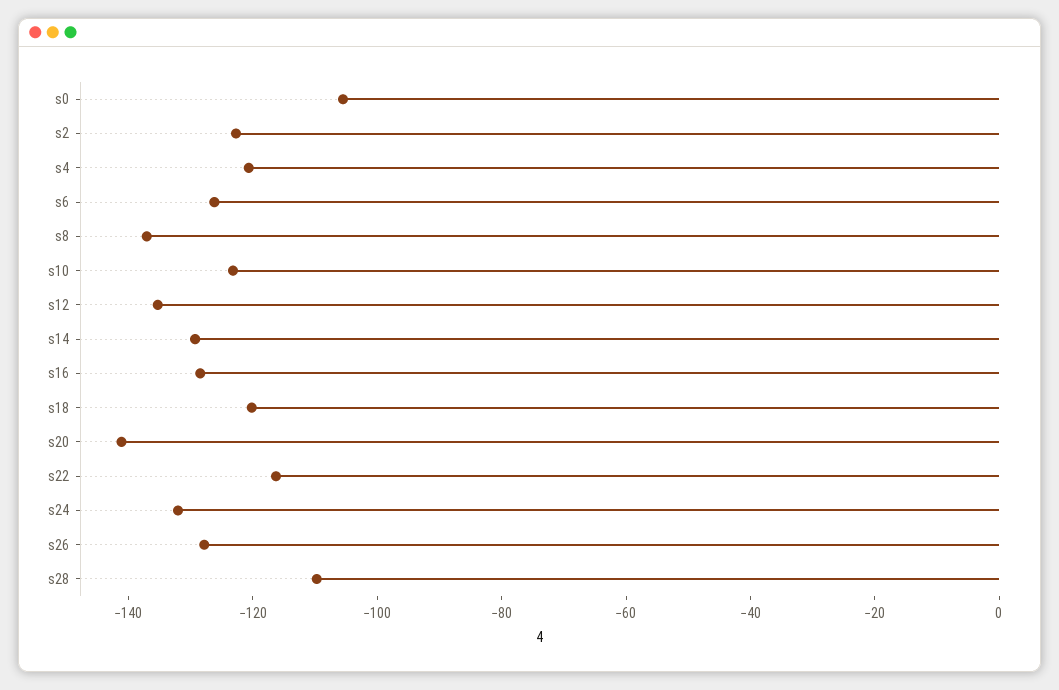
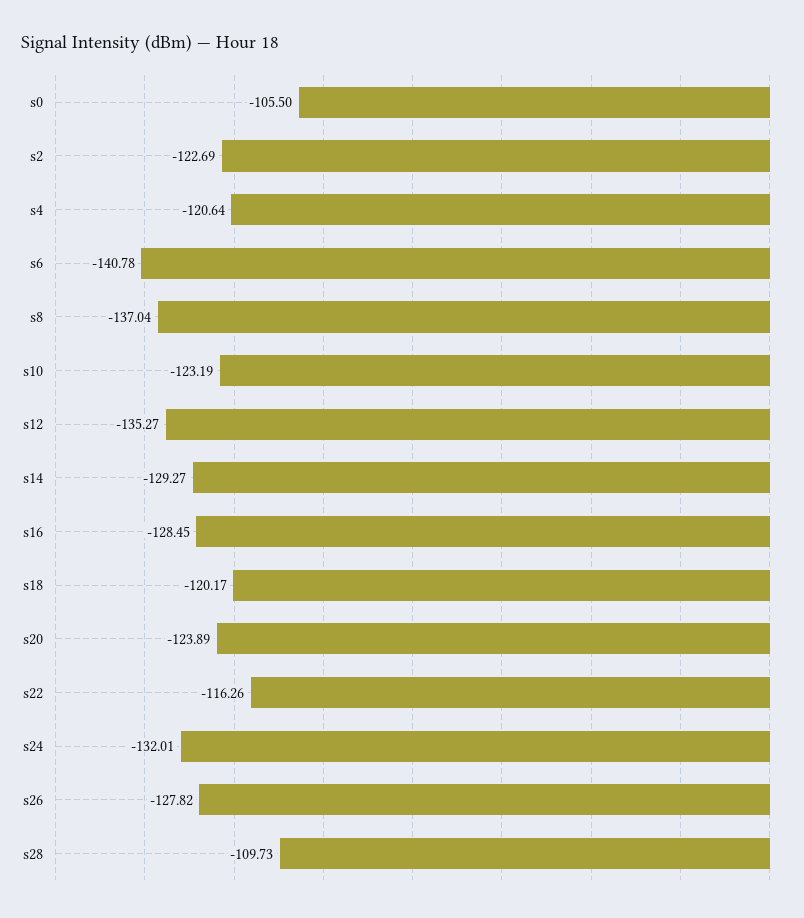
s6: -125 -> -140.78
s20: -140 -> -123.89

